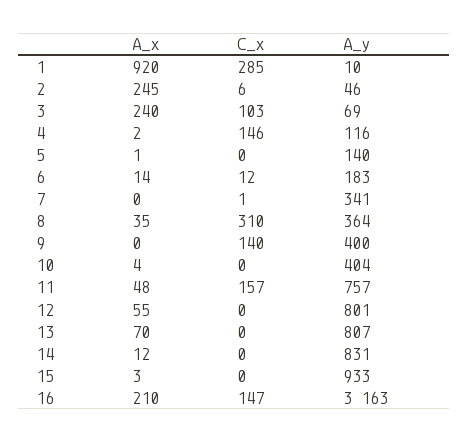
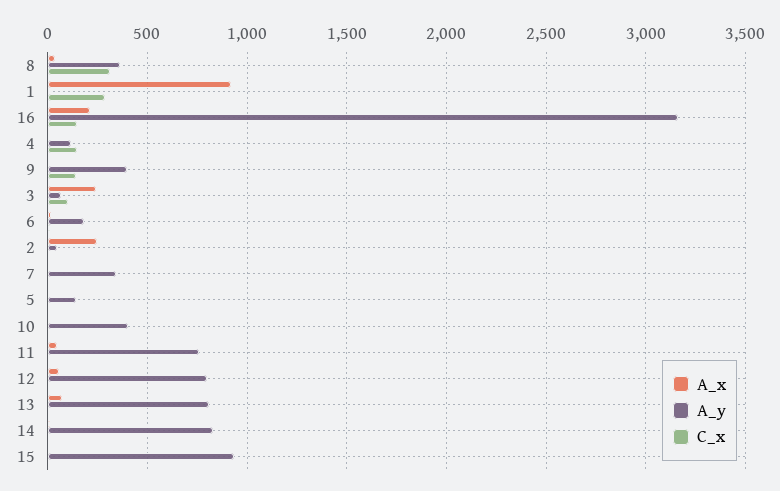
C_x, 11: 157 -> 0

